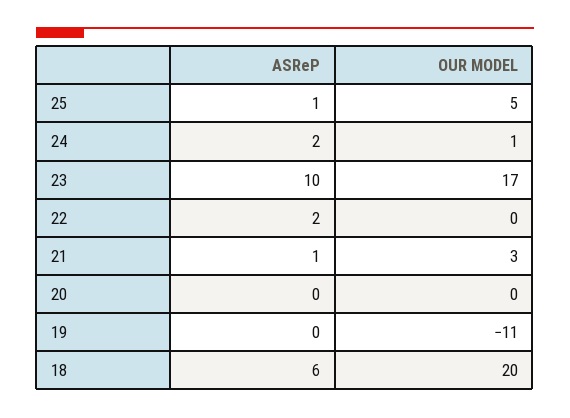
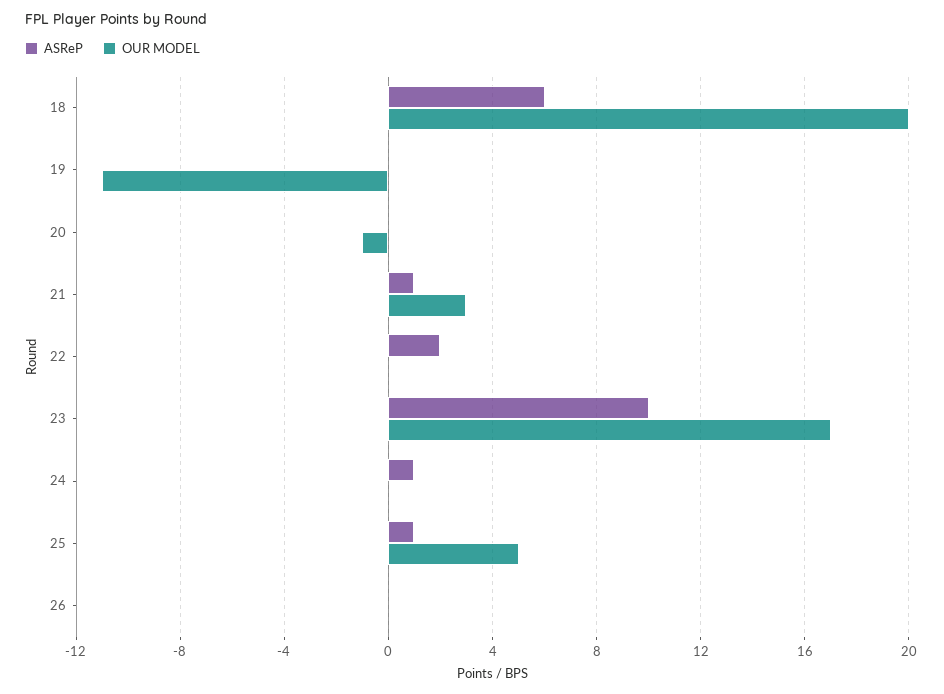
ASReP, 24: 2 -> 1
OUR MODEL, 24: 1 -> 0
OUR MODEL, 20: 0 -> -1
ASReP, 26: none -> 0
OUR MODEL, 26: none -> 0

